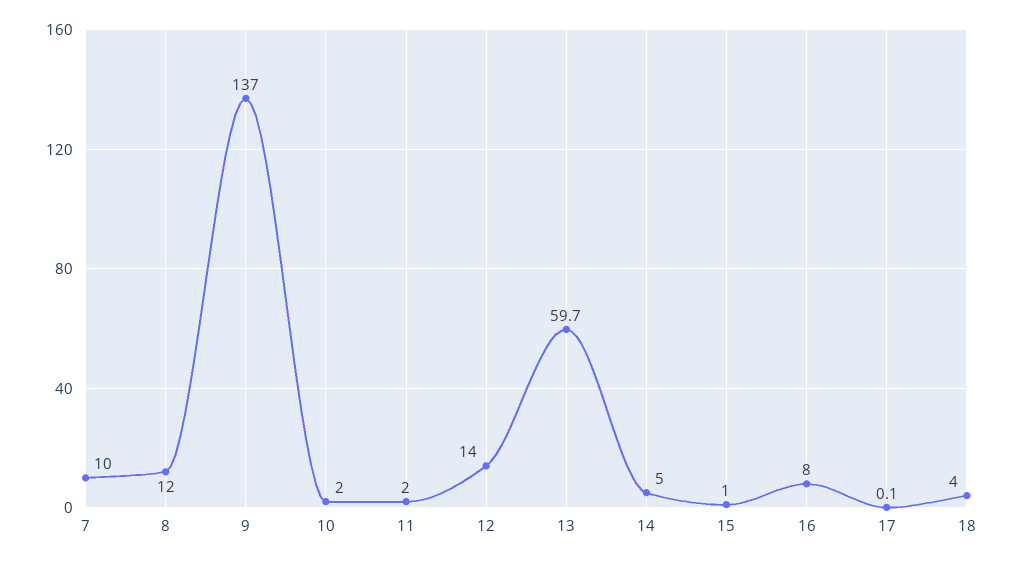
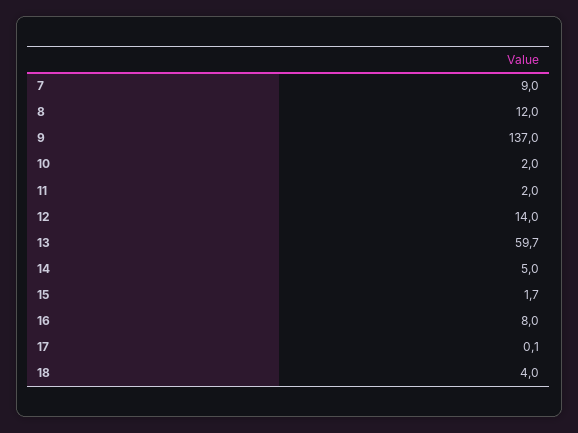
7: 10 -> 9
15: 1 -> 1.7

